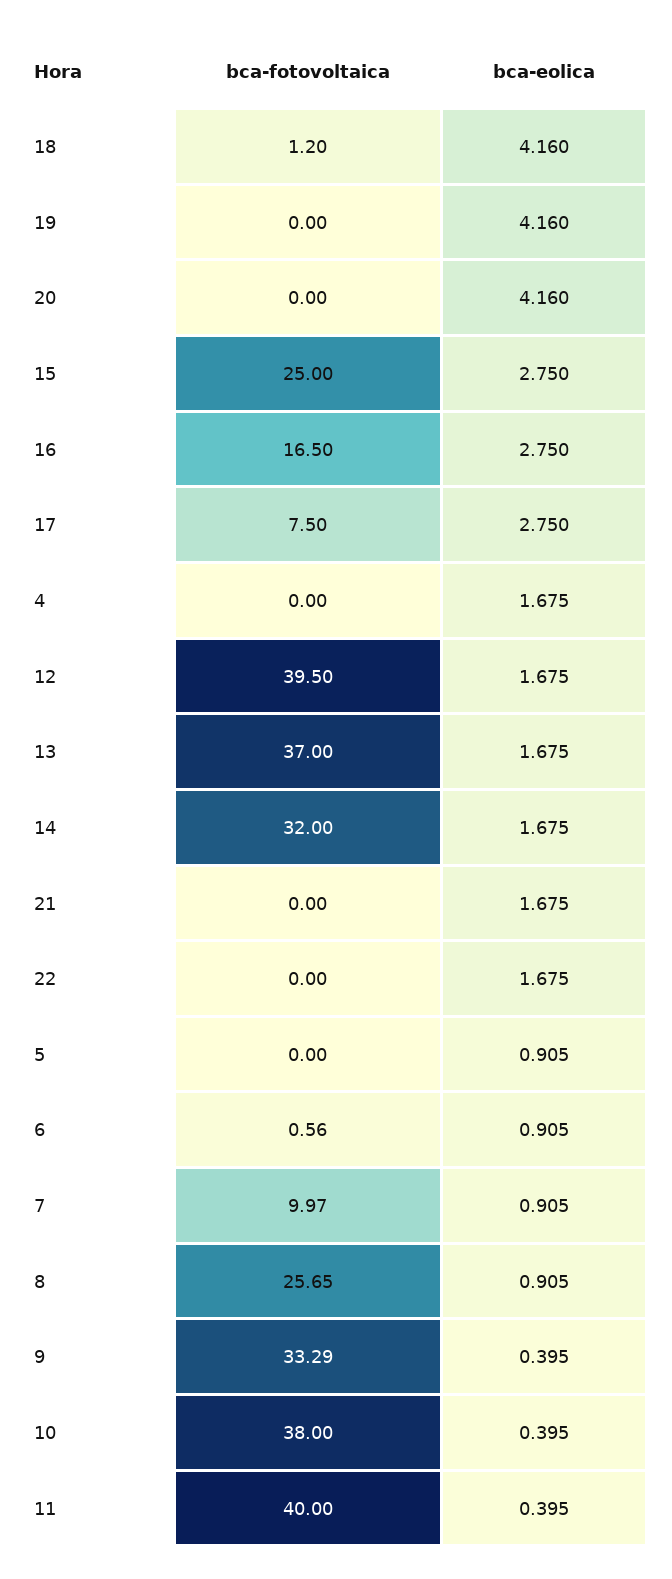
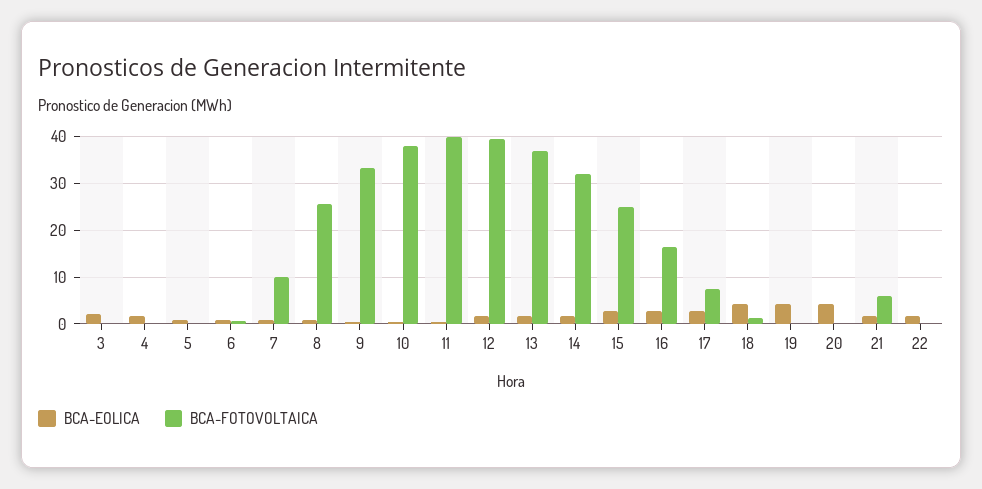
bca-fotovoltaica, 21: 0 -> 6
bca-eolica, 3: none -> 2
bca-fotovoltaica, 3: none -> 0

